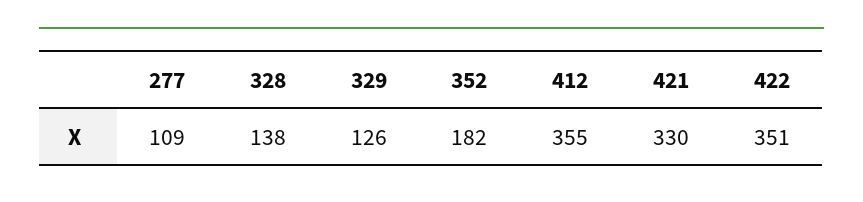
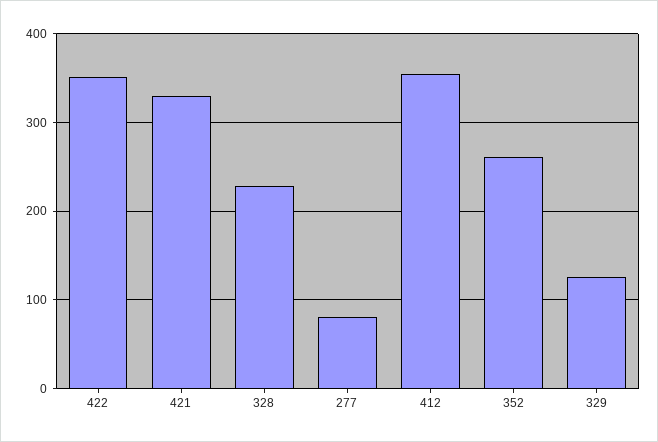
277: 109 -> 80
328: 138 -> 230
352: 182 -> 260

